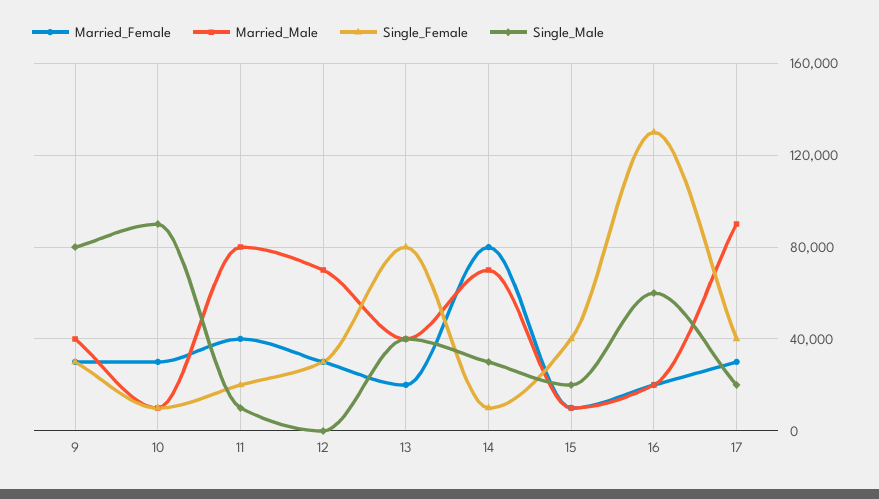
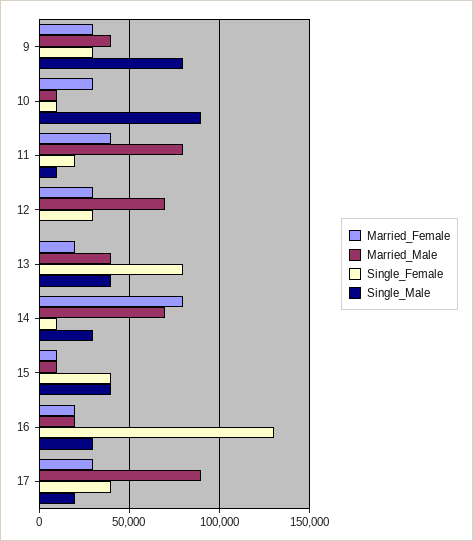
Single_Male, 15: 20000 -> 40000
Single_Male, 16: 60000 -> 30000

